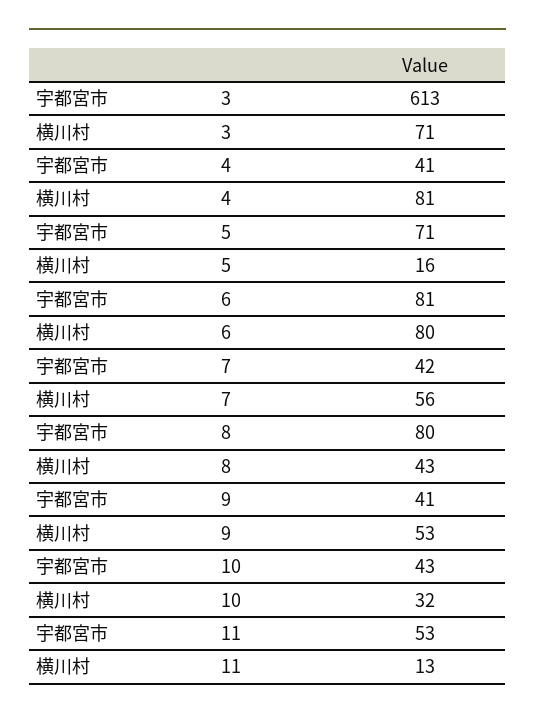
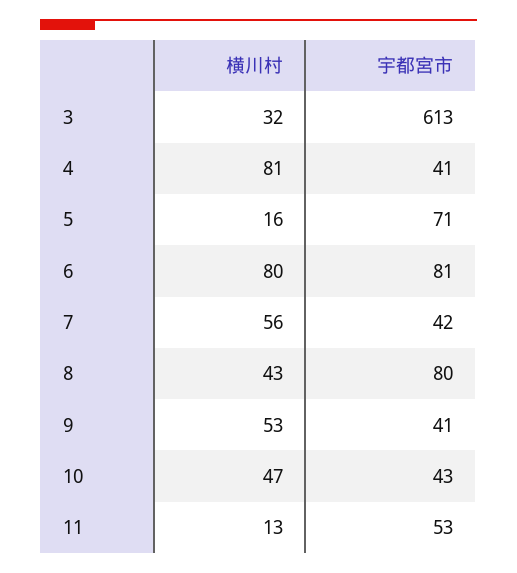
横川村, 3: 71 -> 32
横川村, 10: 32 -> 47

